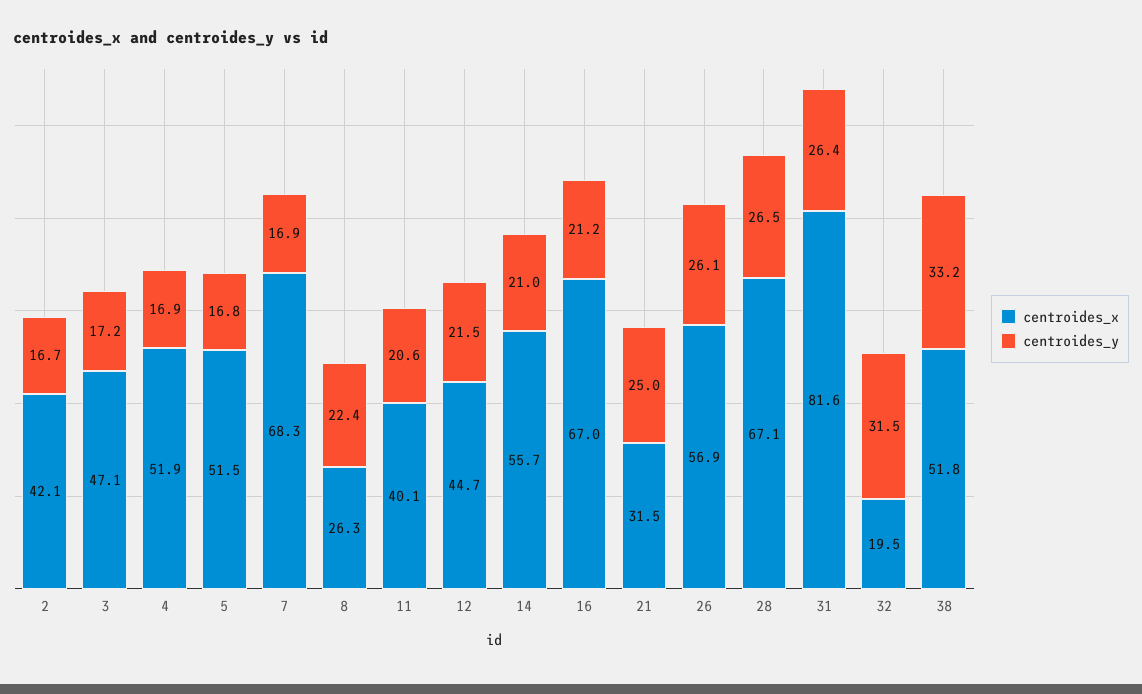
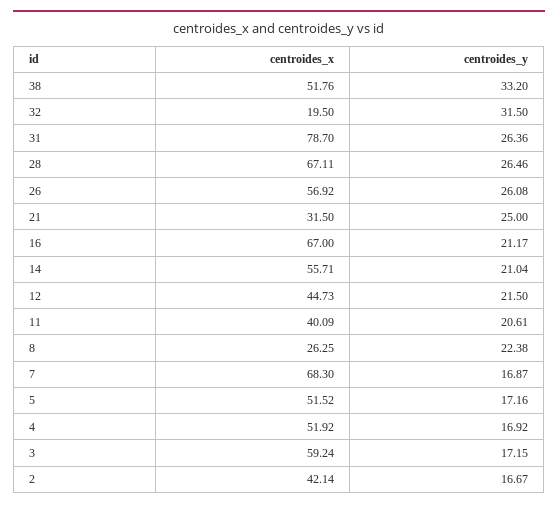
centroides_x, 3: 47.1 -> 59.24
centroides_y, 5: 16.8 -> 17.16
centroides_x, 31: 81.6 -> 78.7

